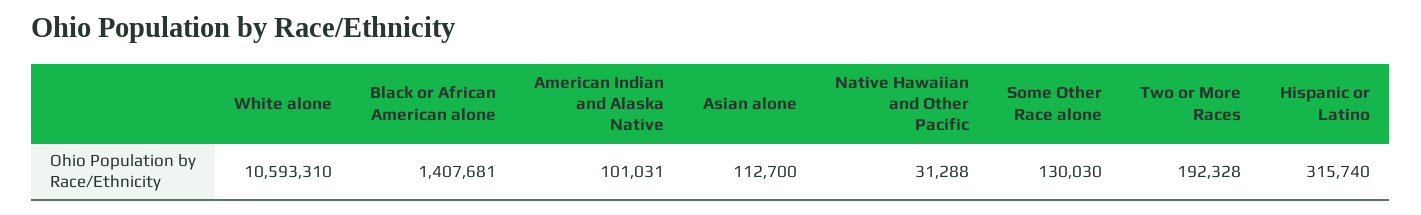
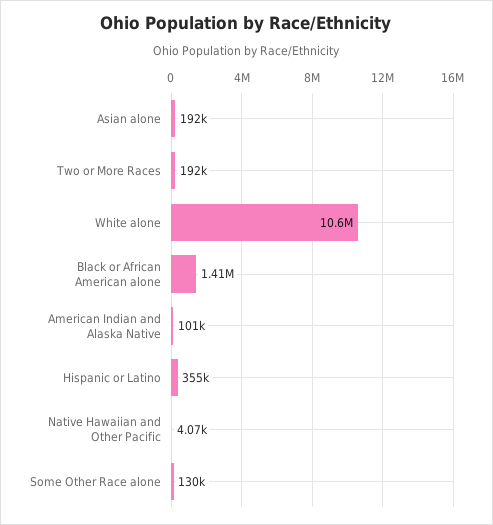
Asian alone: 112700 -> 192000
Native Hawaiian and Other Pacific: 31288 -> 4070
Hispanic or Latino: 315740 -> 355000

